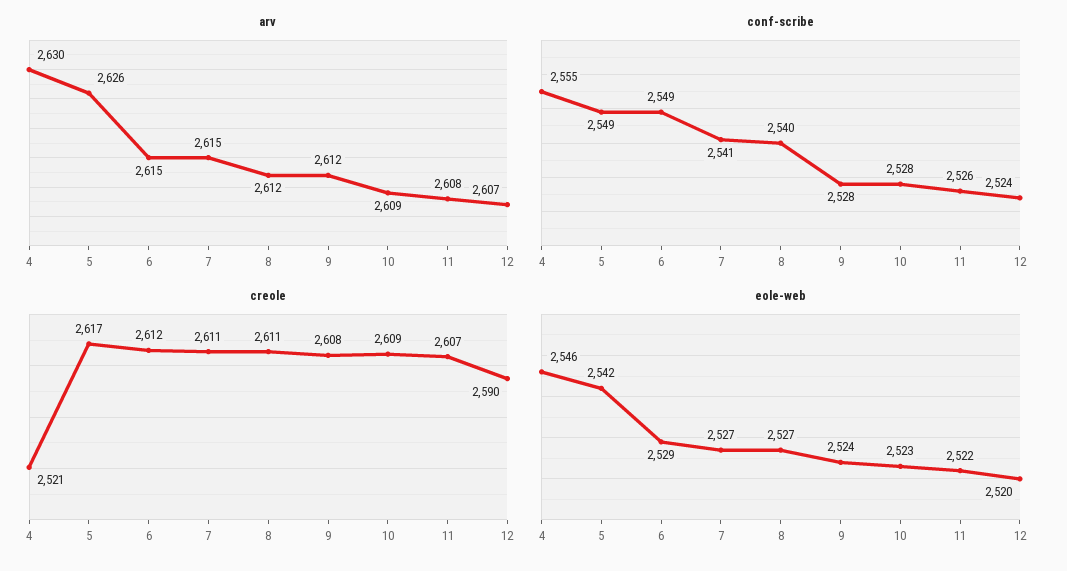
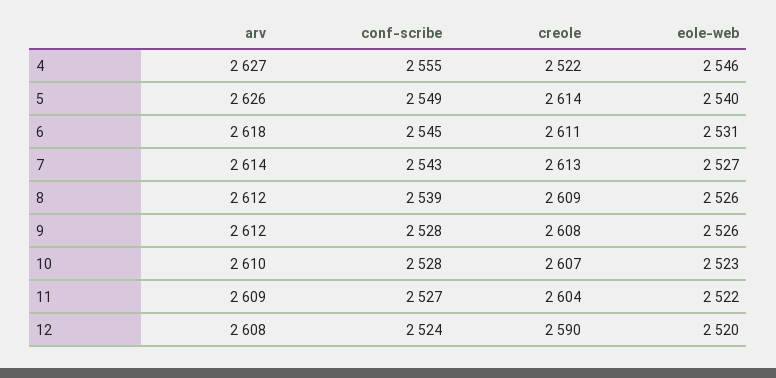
arv, 4: 2630 -> 2627
arv, 6: 2615 -> 2618
arv, 7: 2615 -> 2614
arv, 10: 2609 -> 2610
arv, 11: 2608 -> 2609
arv, 12: 2607 -> 2608
conf-scribe, 6: 2549 -> 2545
conf-scribe, 7: 2541 -> 2543
conf-scribe, 8: 2540 -> 2539
conf-scribe, 11: 2526 -> 2527
creole, 4: 2521 -> 2522
creole, 5: 2617 -> 2614
creole, 6: 2612 -> 2611
creole, 7: 2611 -> 2613
creole, 8: 2611 -> 2609
creole, 10: 2609 -> 2607
creole, 11: 2607 -> 2604
eole-web, 5: 2542 -> 2540
eole-web, 6: 2529 -> 2531
eole-web, 8: 2527 -> 2526
eole-web, 9: 2524 -> 2526

